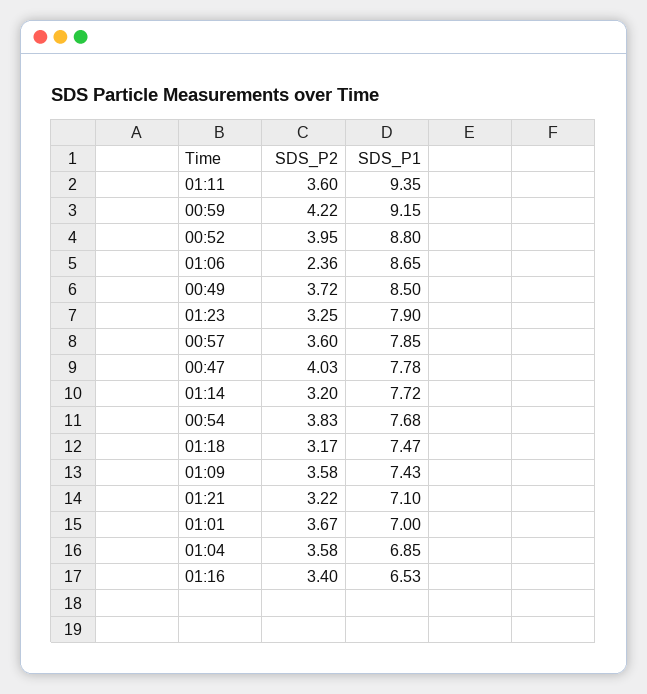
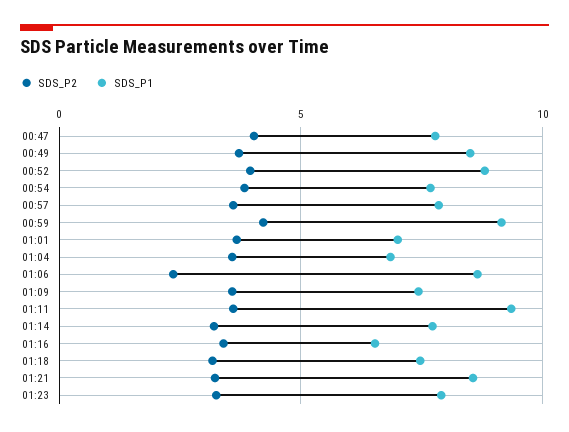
SDS_P1, 01:21: 7.1 -> 8.5

